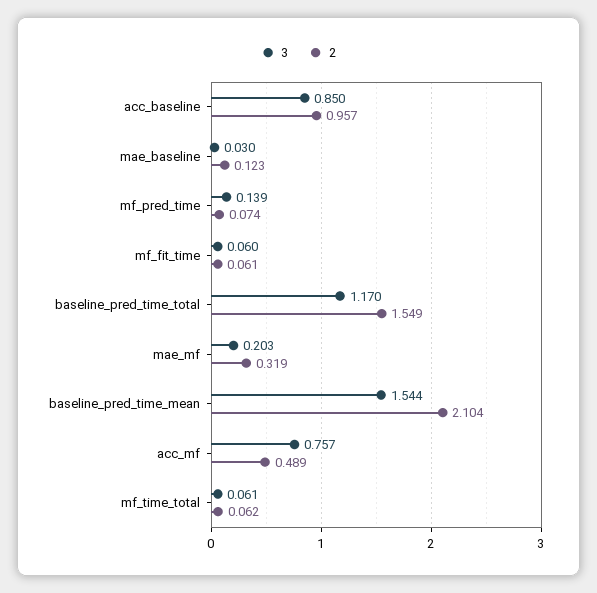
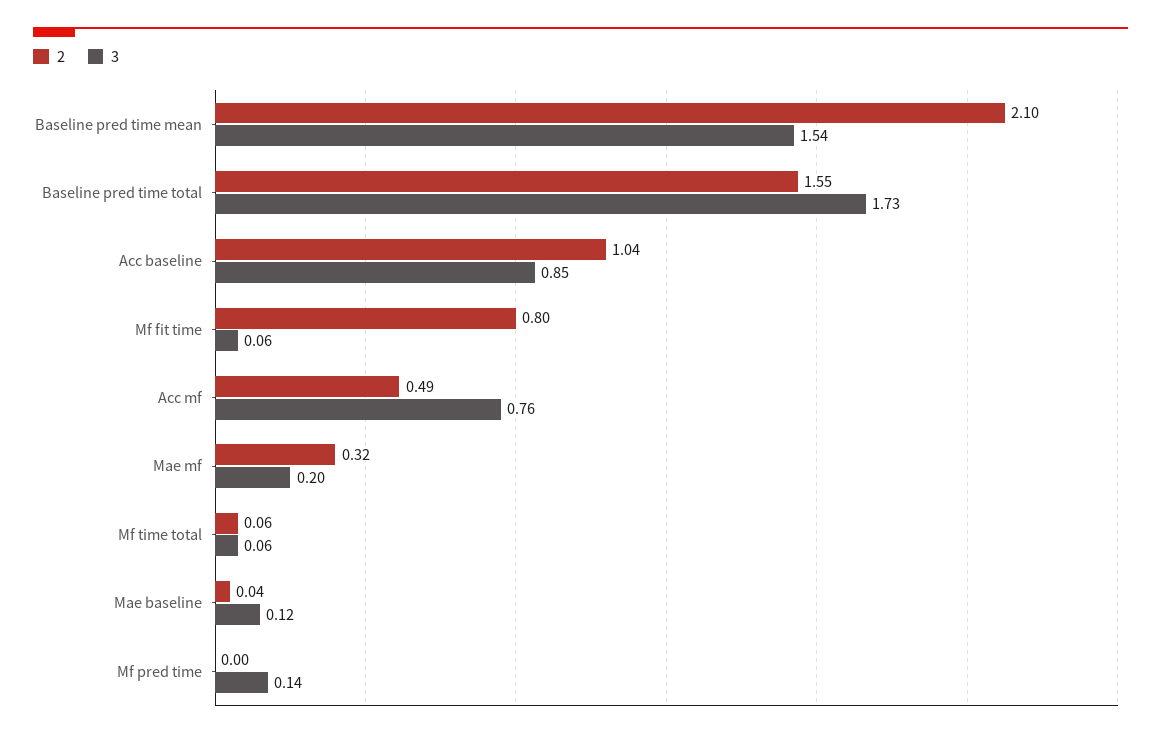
2, acc_baseline: 0.957 -> 1.04
3, mae_baseline: 0.03 -> 0.12
2, mae_baseline: 0.123 -> 0.04
2, mf_pred_time: 0.074 -> 0
2, mf_fit_time: 0.061 -> 0.8
3, baseline_pred_time_total: 1.17 -> 1.73

